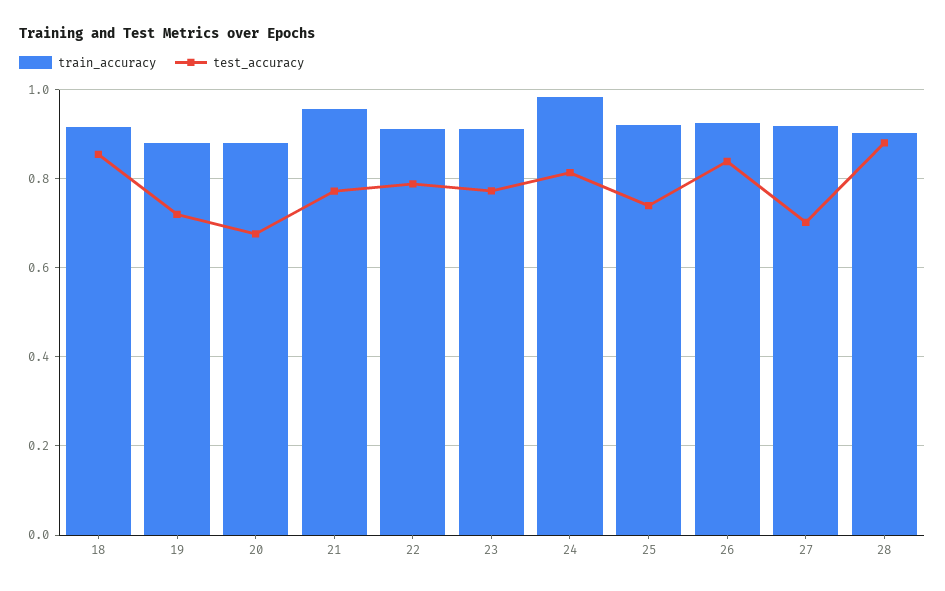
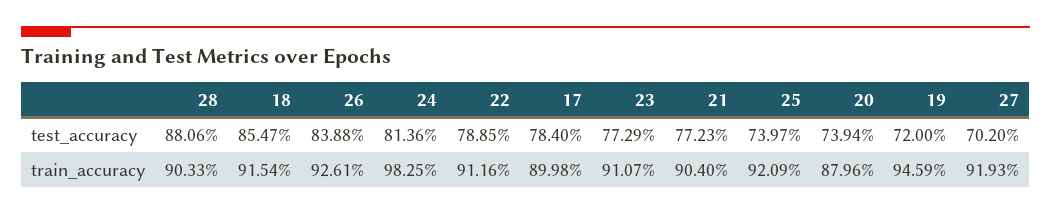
train_accuracy, 19: 0.88 -> 0.9459
test_accuracy, 20: 0.68 -> 0.7394
train_accuracy, 21: 0.96 -> 0.904
test_accuracy, 17: none -> 0.784
train_accuracy, 17: none -> 0.8998

